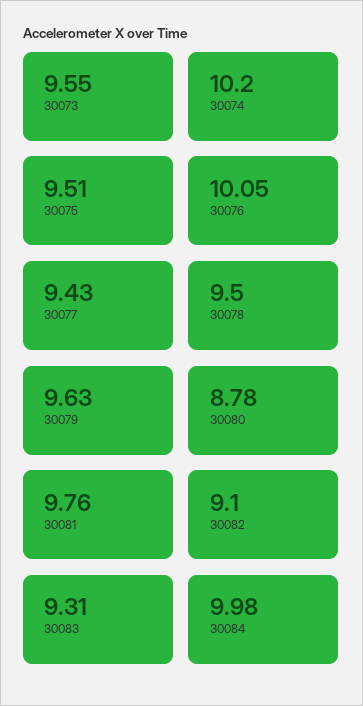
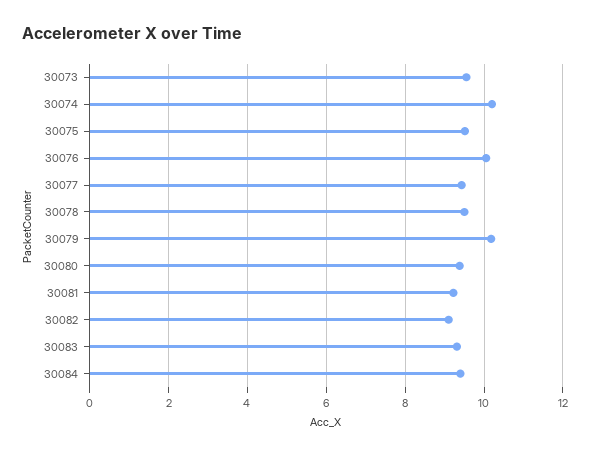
30079: 9.63 -> 10.2
30080: 8.78 -> 9.4
30081: 9.76 -> 9.2
30084: 9.98 -> 9.4

